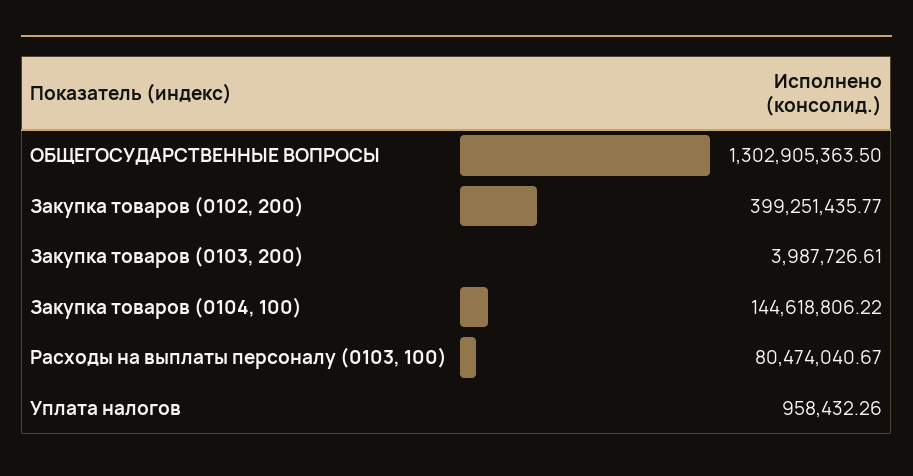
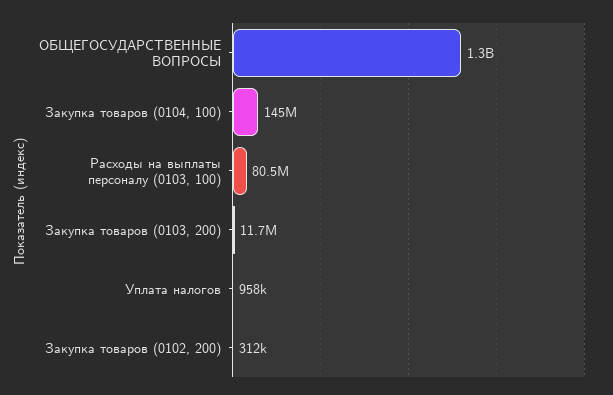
Закупка товаров (0102, 200): 399251435.77 -> 312000
Закупка товаров (0103, 200): 3987726.61 -> 11700000

